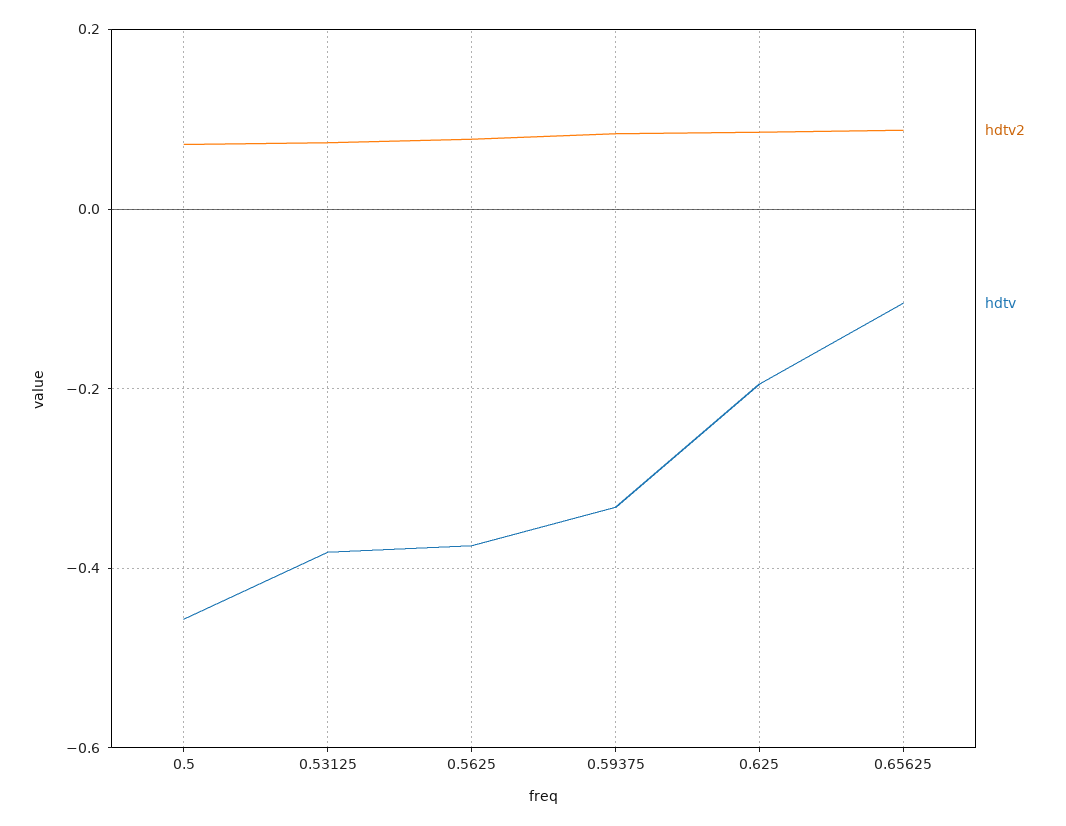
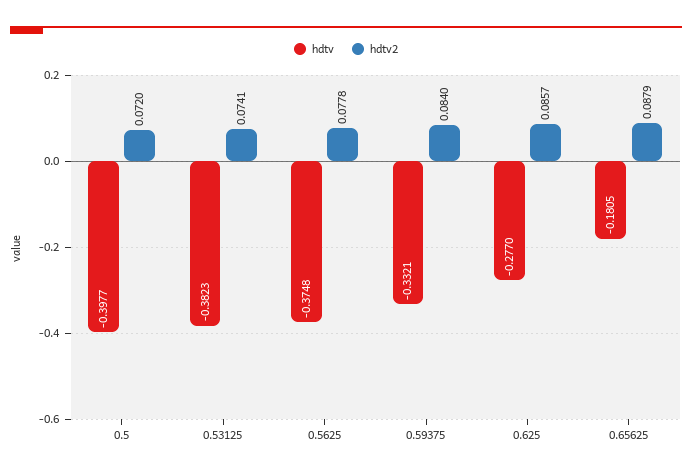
hdtv, 0.5: -0.46 -> -0.3977
hdtv, 0.625: -0.2 -> -0.277
hdtv, 0.65625: -0.1 -> -0.1805

